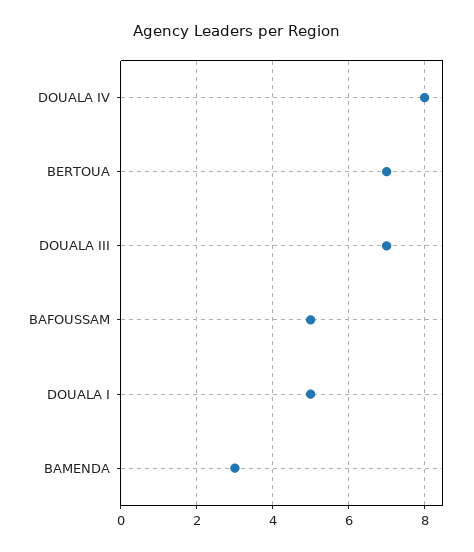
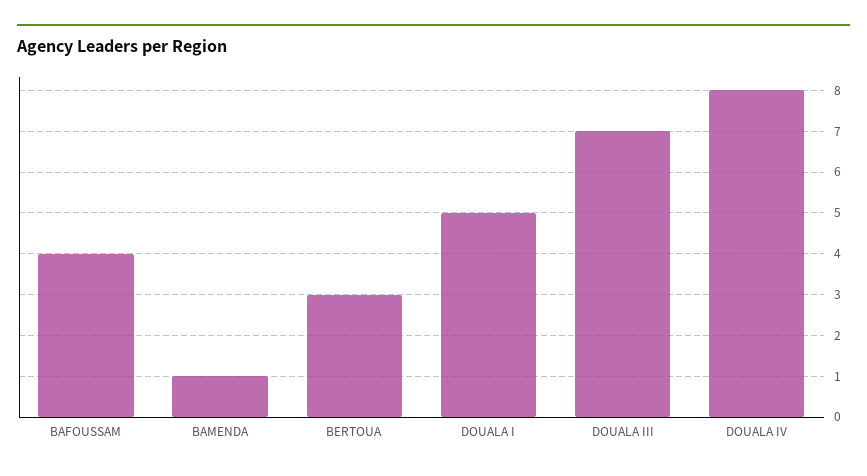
BERTOUA: 7 -> 3
BAFOUSSAM: 5 -> 4
BAMENDA: 3 -> 1

